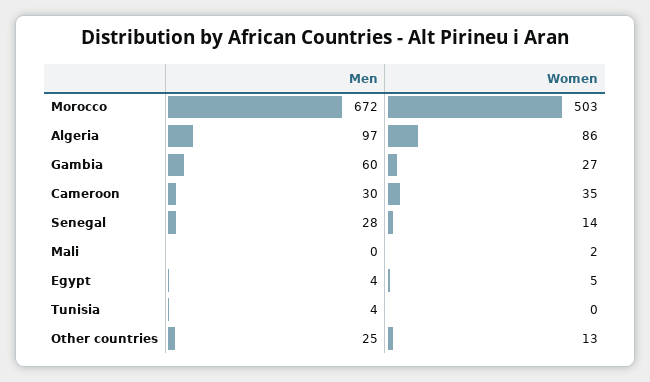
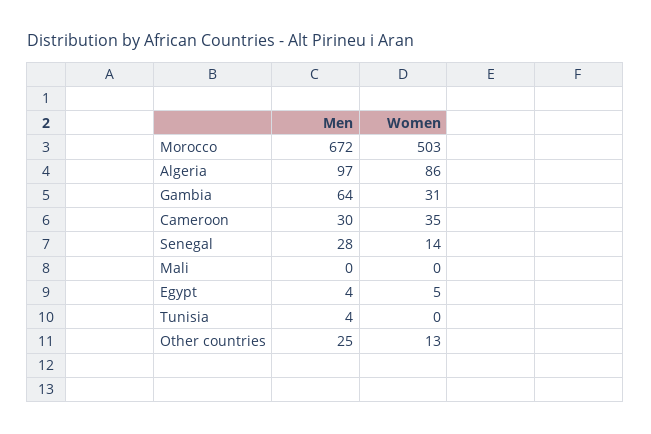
Men, Gambia: 60 -> 64
Women, Gambia: 27 -> 31
Women, Mali: 2 -> 0

